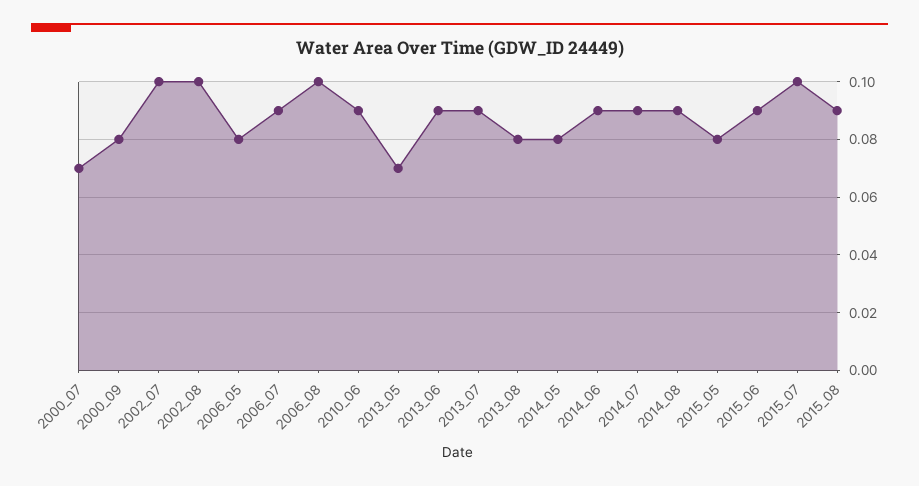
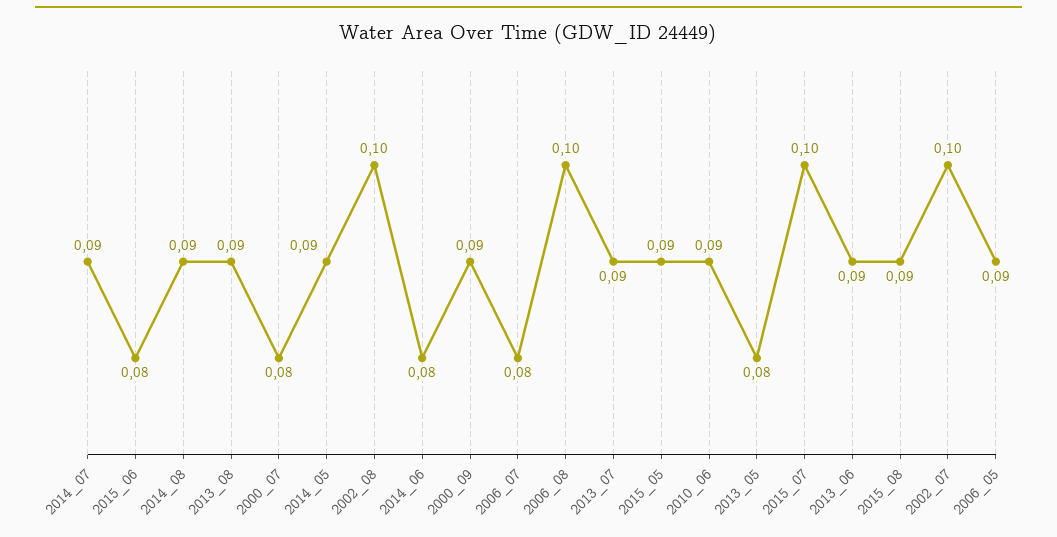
2000_07: 0.07 -> 0.08
2000_09: 0.08 -> 0.09
2006_05: 0.08 -> 0.09
2006_07: 0.09 -> 0.08
2013_05: 0.07 -> 0.08
2013_08: 0.08 -> 0.09
2014_05: 0.08 -> 0.09
2014_06: 0.09 -> 0.08
2015_05: 0.08 -> 0.09
2015_06: 0.09 -> 0.08

